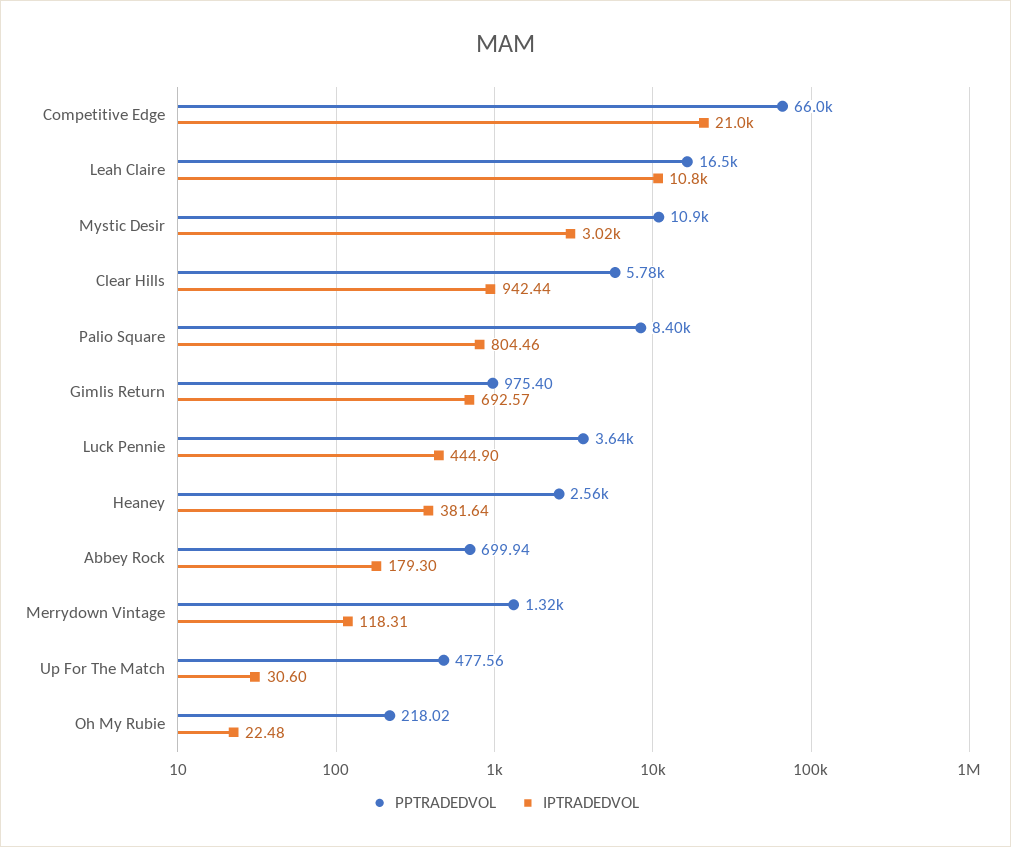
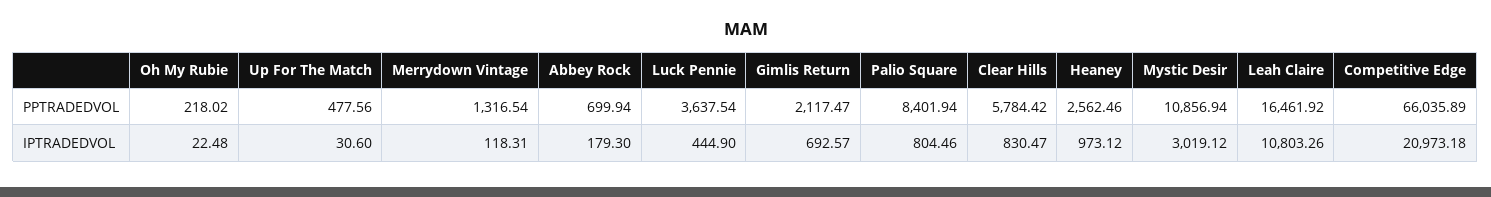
IPTRADEDVOL, Clear Hills: 942.44 -> 830.47
PPTRADEDVOL, Gimlis Return: 975.4 -> 2117.47
IPTRADEDVOL, Heaney: 381.64 -> 973.12

